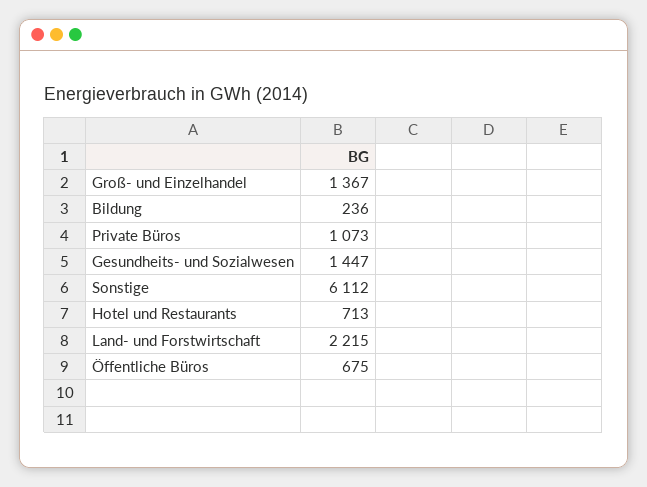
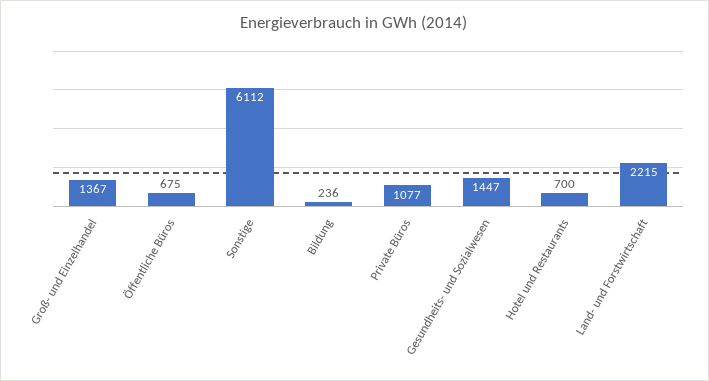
Private Büros: 1073 -> 1077
Hotel und Restaurants: 713 -> 700

